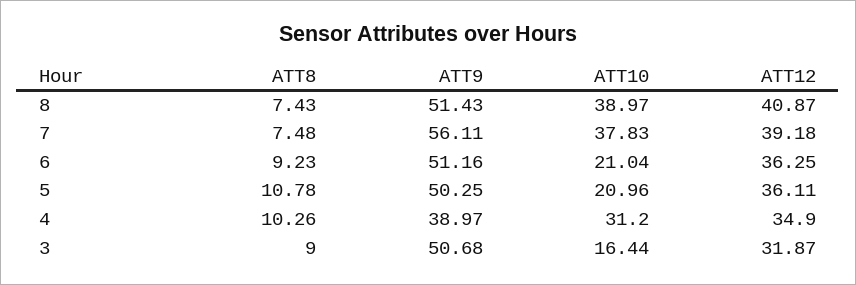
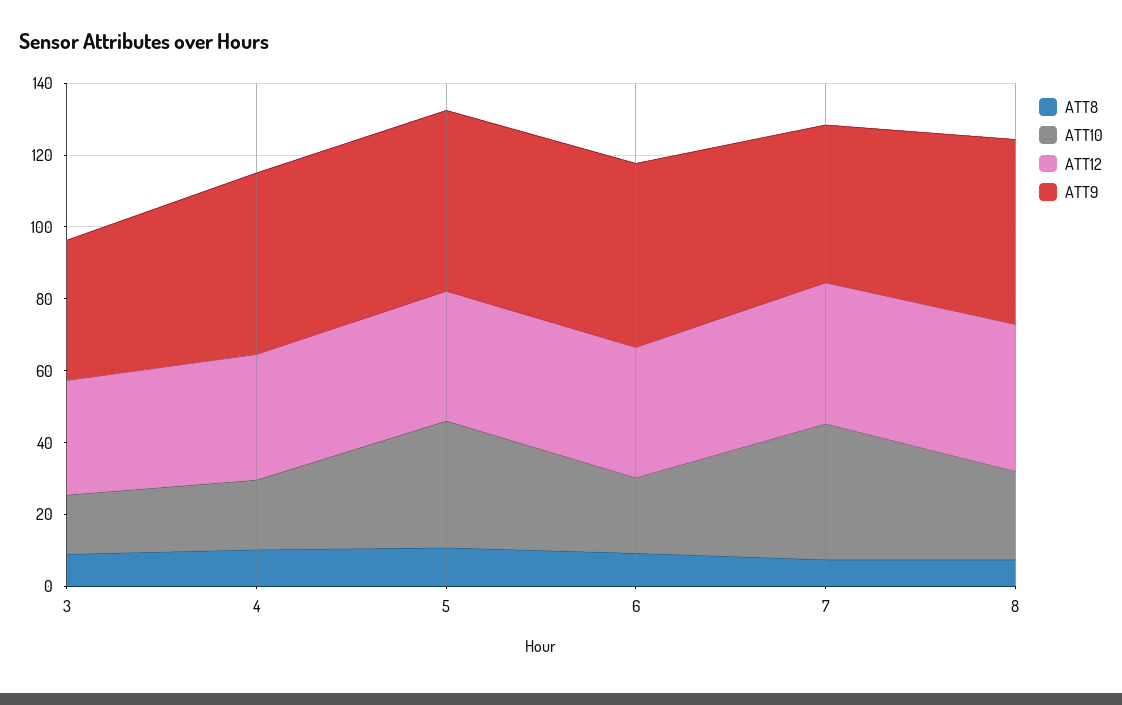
ATT10, 8: 38.97 -> 25
ATT9, 7: 56.11 -> 45
ATT10, 5: 20.96 -> 35
ATT9, 4: 38.97 -> 50
ATT10, 4: 31.2 -> 20
ATT9, 3: 50.68 -> 40

